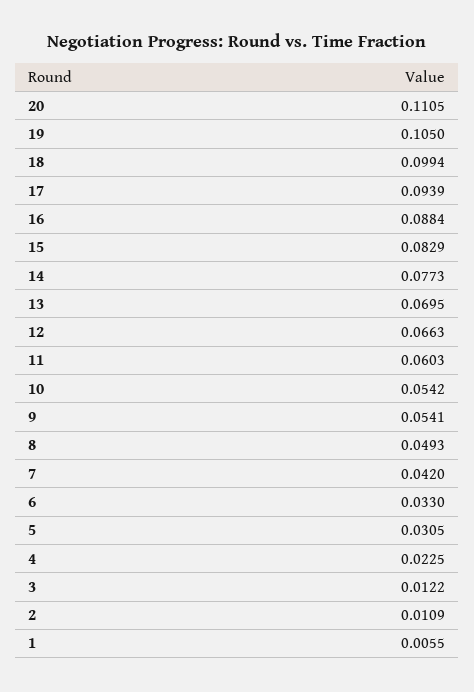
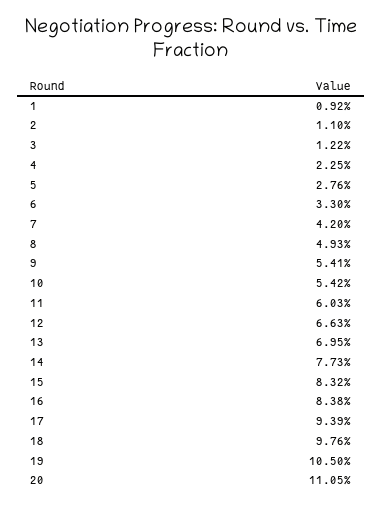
18: 0.0994 -> 0.0976
16: 0.0884 -> 0.0838
15: 0.0829 -> 0.0832
5: 0.0305 -> 0.0276
2: 0.0109 -> 0.011
1: 0.0055 -> 0.0092

